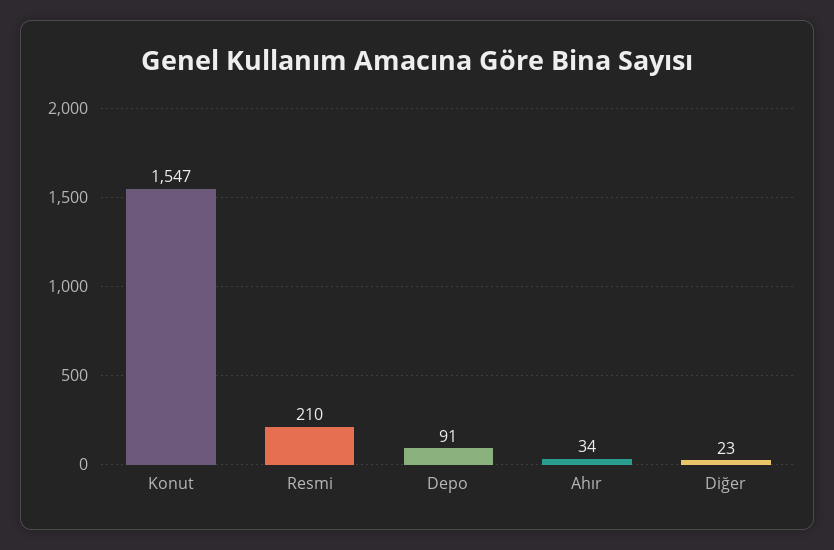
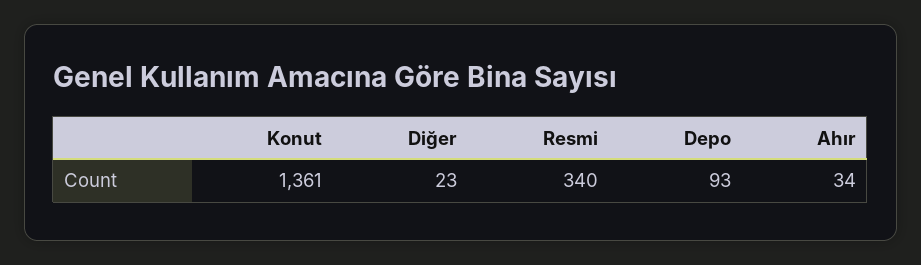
Konut: 1547 -> 1361
Resmi: 210 -> 340
Depo: 91 -> 93

